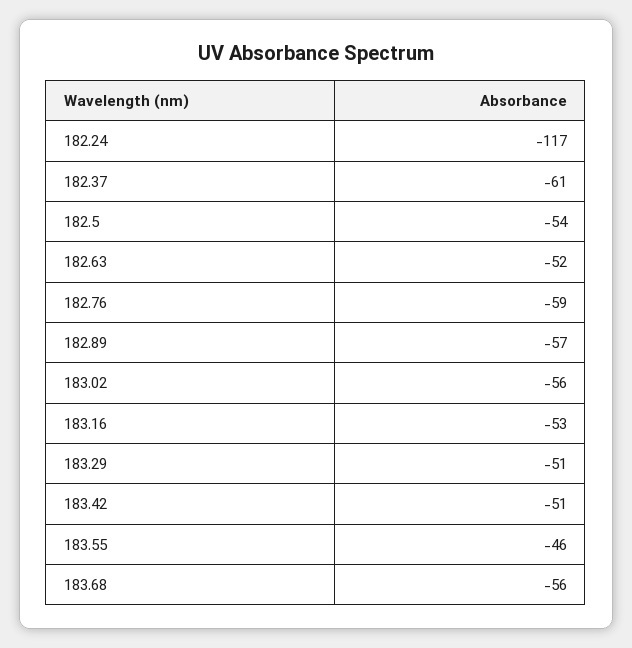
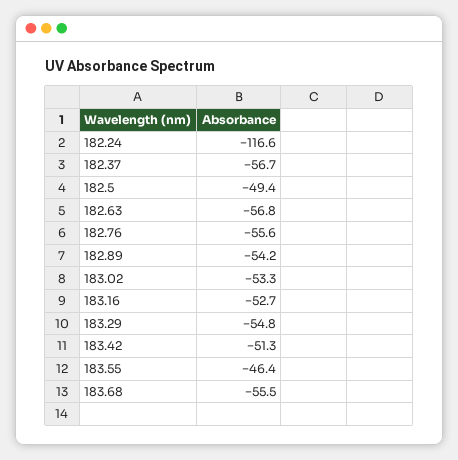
182.37: -61 -> -56.7
182.5: -54 -> -49.4
182.63: -52 -> -56.8
182.76: -59 -> -55.6
182.89: -57 -> -54.2
183.02: -56 -> -53.3
183.29: -51 -> -54.8

